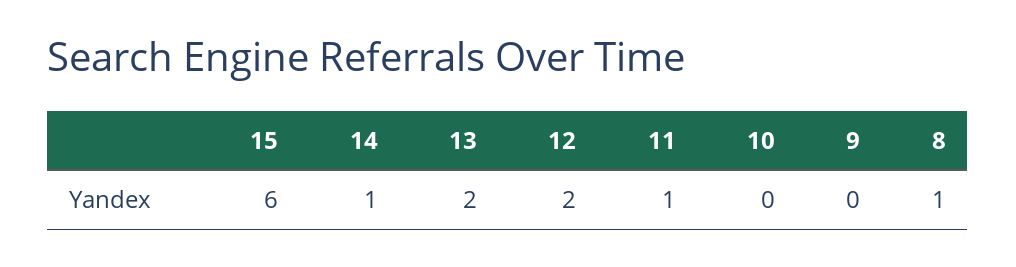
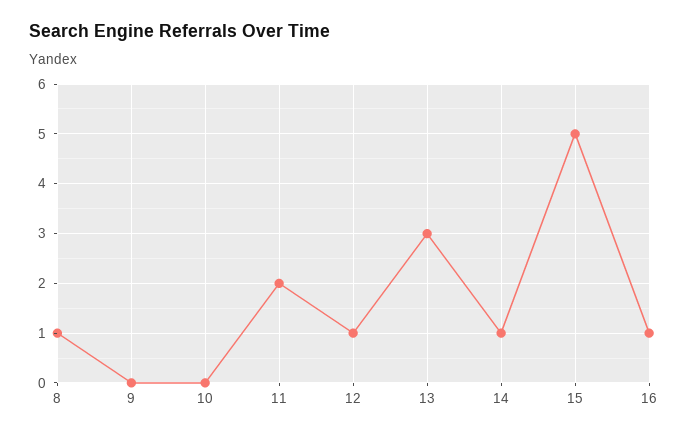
15: 6 -> 5
13: 2 -> 3
12: 2 -> 1
11: 1 -> 2
16: none -> 1

